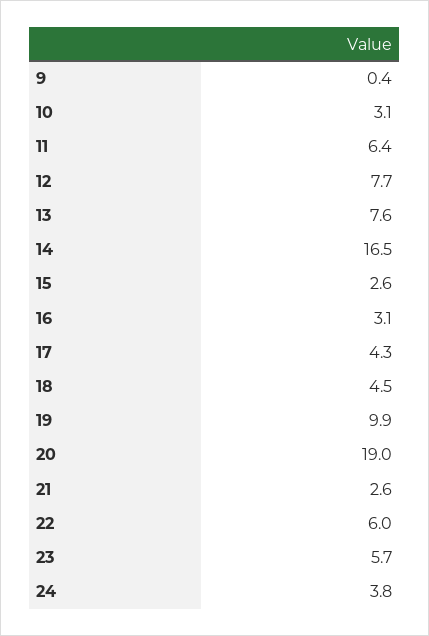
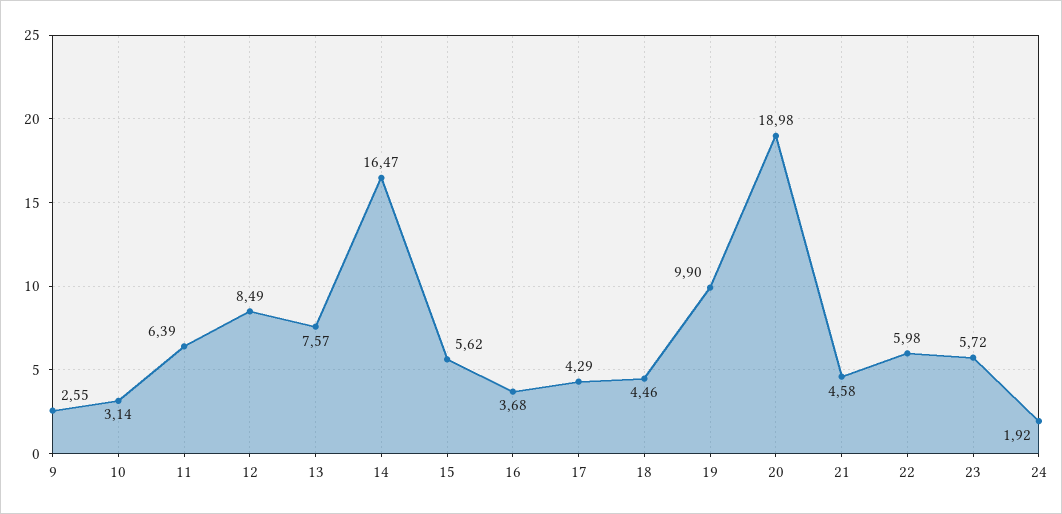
9: 0.4 -> 2.55
12: 7.7 -> 8.49
15: 2.6 -> 5.62
16: 3.1 -> 3.68
21: 2.6 -> 4.58
24: 3.8 -> 1.92

